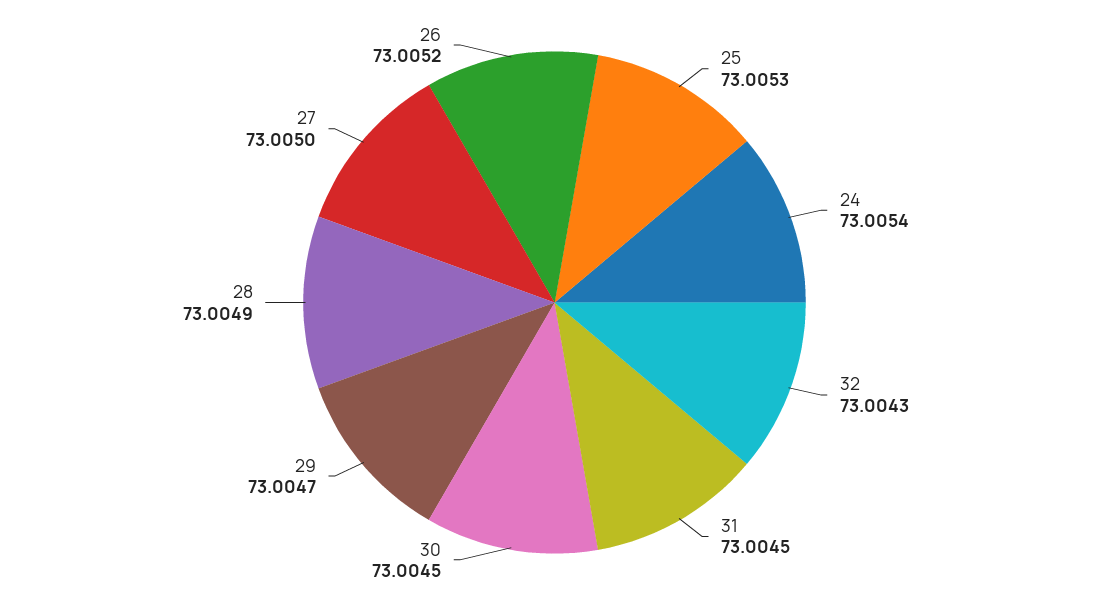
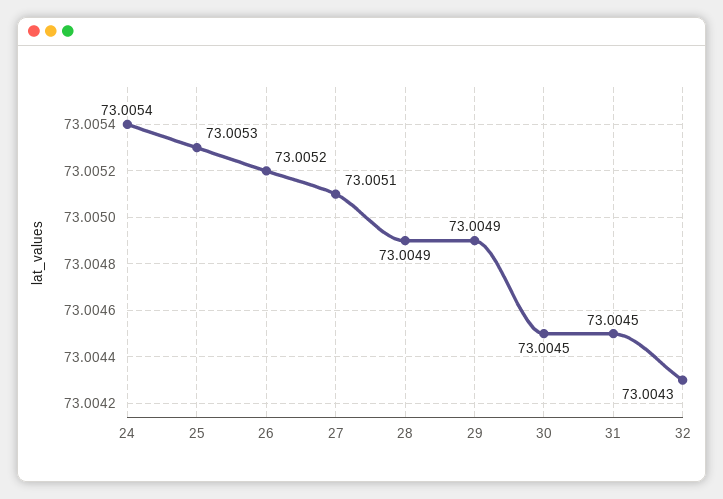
29: 73.0047 -> 73.0049
27: 73.005 -> 73.0051

